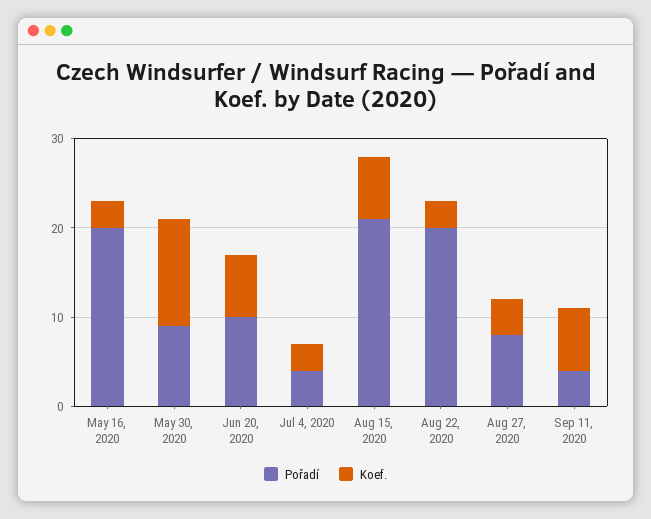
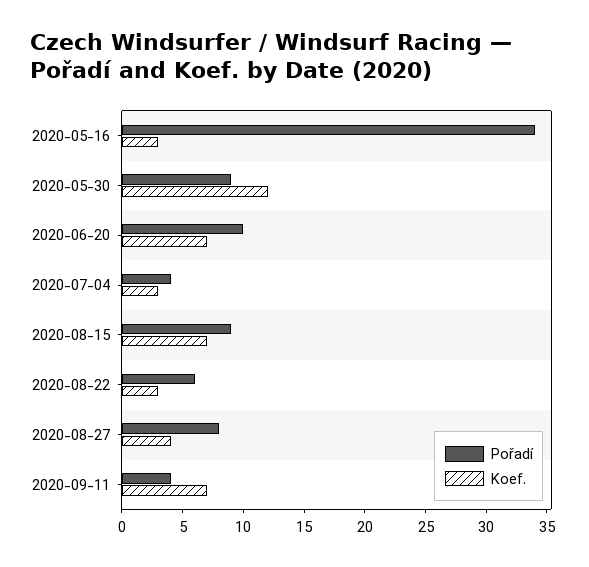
Pořadí, May 16, 2020: 20 -> 34
Pořadí, Aug 15, 2020: 21 -> 9
Pořadí, Aug 22, 2020: 20 -> 6

